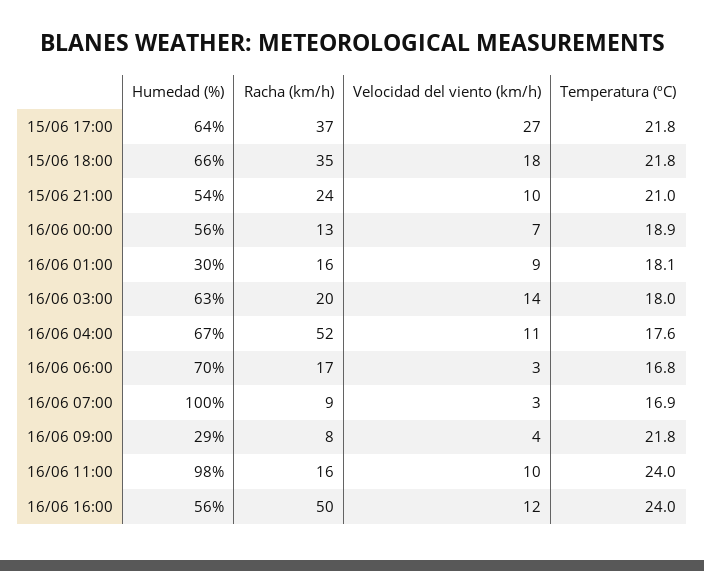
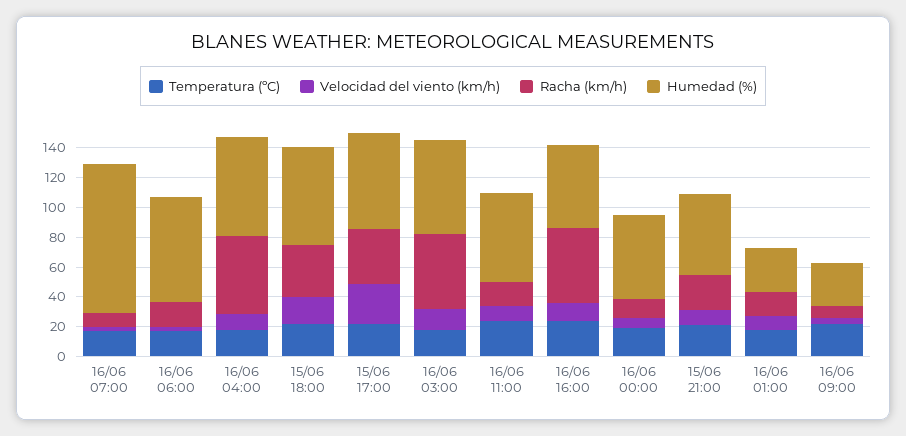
Racha (km/h), 16/06 03:00: 20 -> 50
Humedad (%), 16/06 11:00: 98 -> 60

